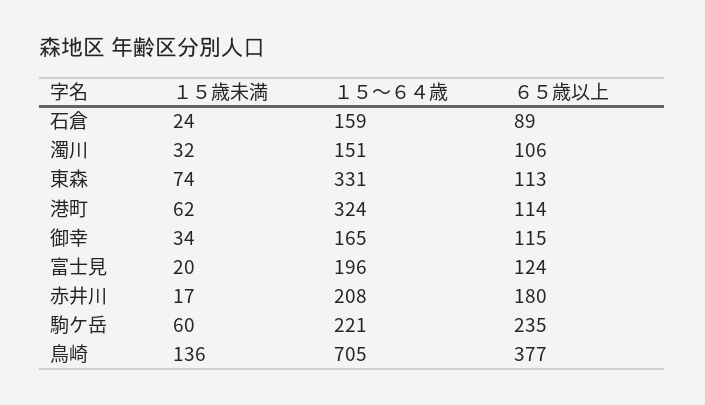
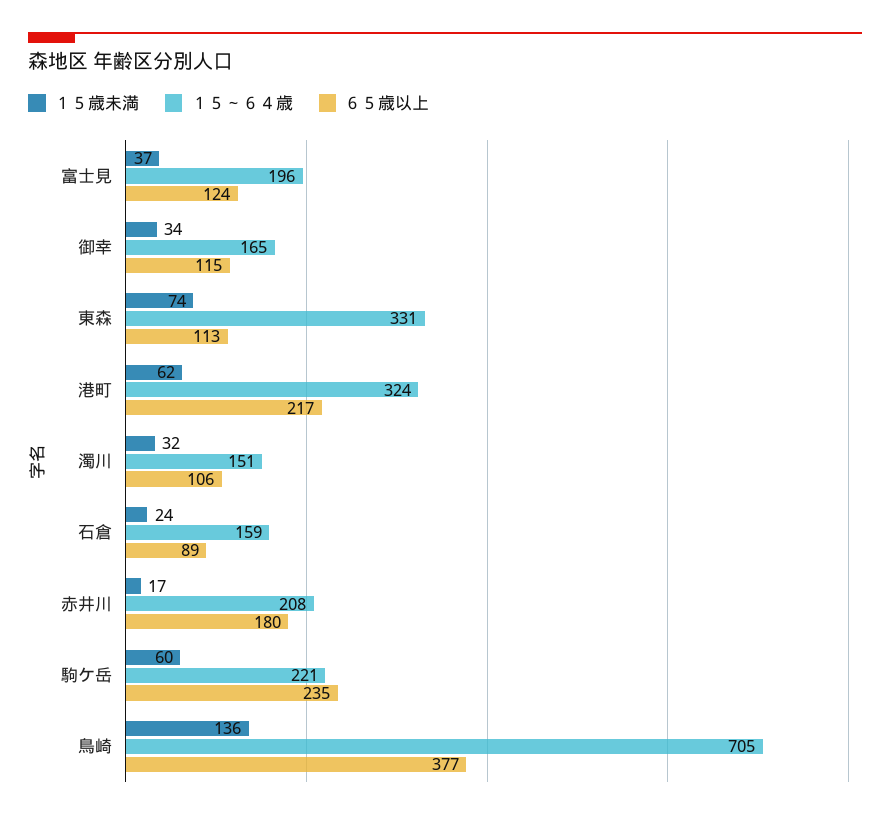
６５歳以上, 港町: 114 -> 217
１５歳未満, 富士見: 20 -> 37

